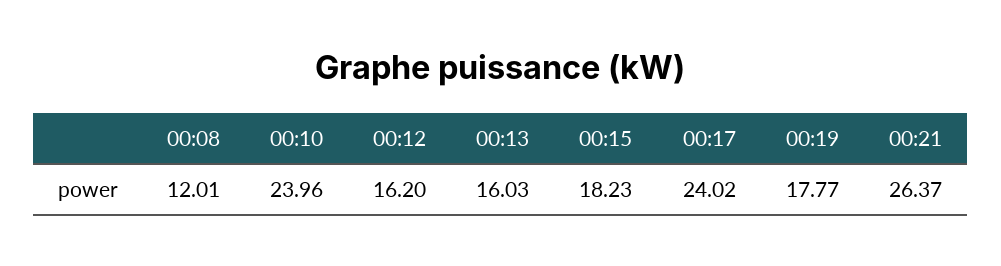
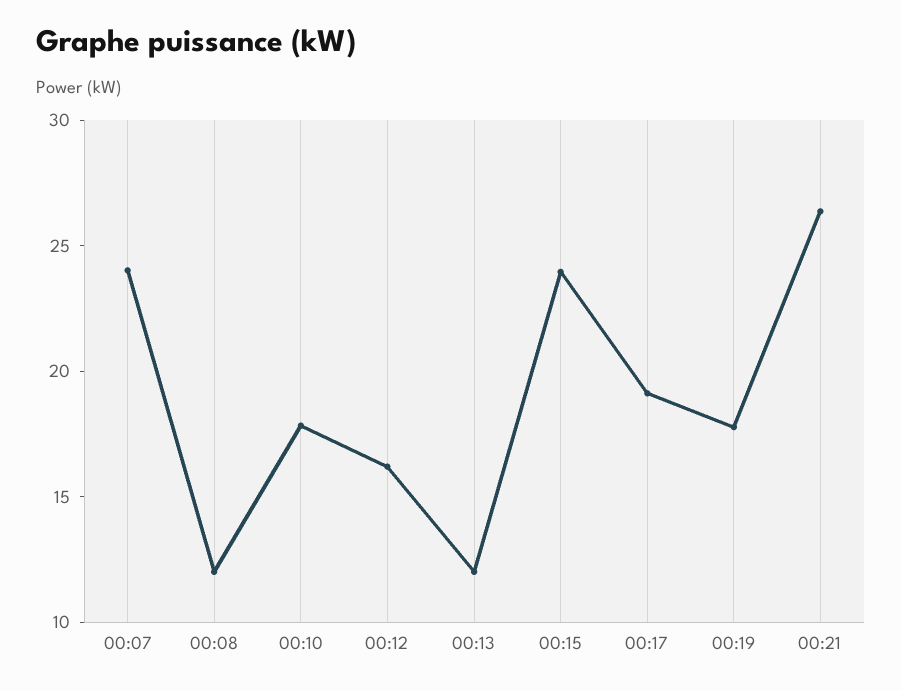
00:10: 23.96 -> 18
00:13: 16.03 -> 12
00:15: 18.23 -> 24
00:17: 24.02 -> 19
00:07: none -> 24

